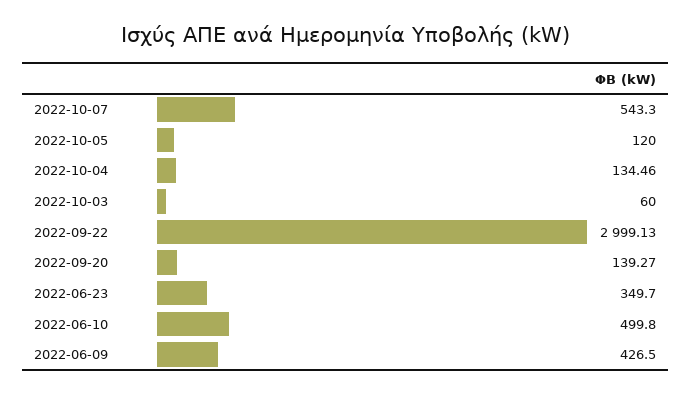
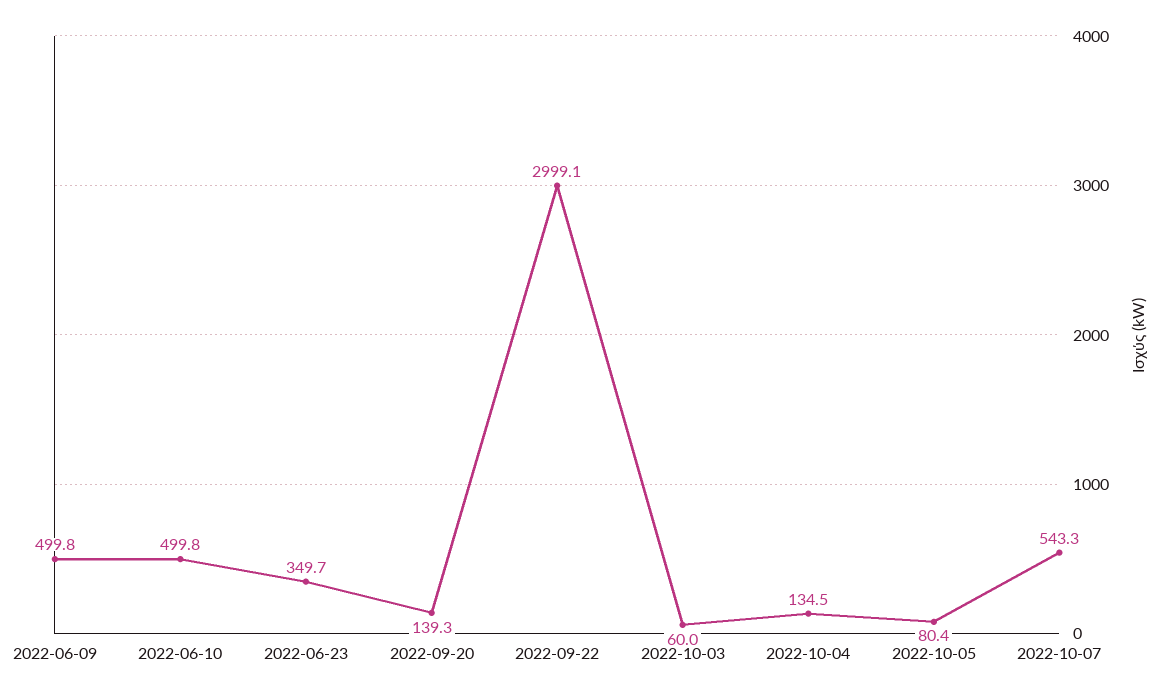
2022-10-05: 120 -> 80.4
2022-06-09: 426.5 -> 499.8

